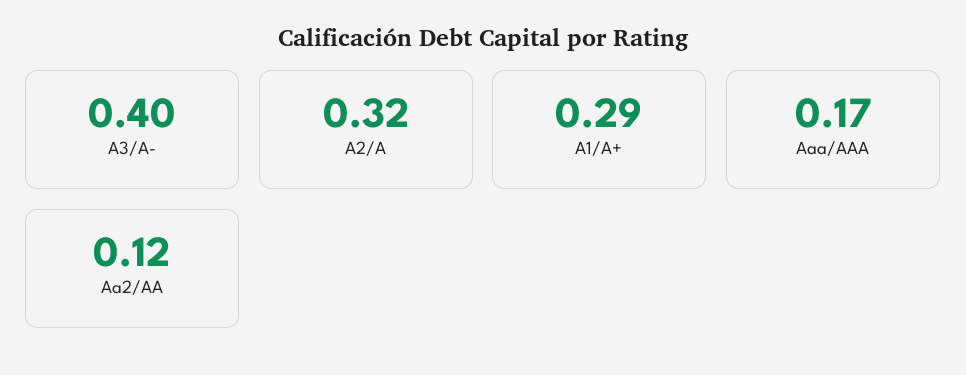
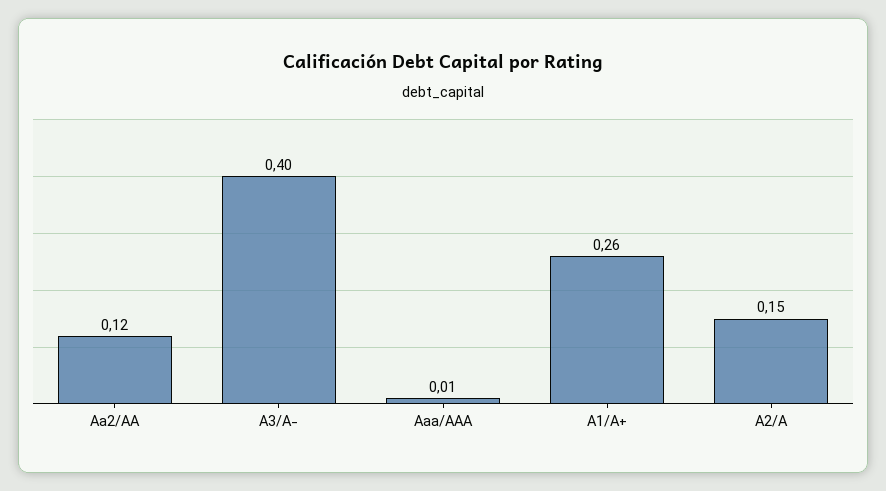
A2/A: 0.32 -> 0.15
A1/A+: 0.29 -> 0.26
Aaa/AAA: 0.17 -> 0.01

